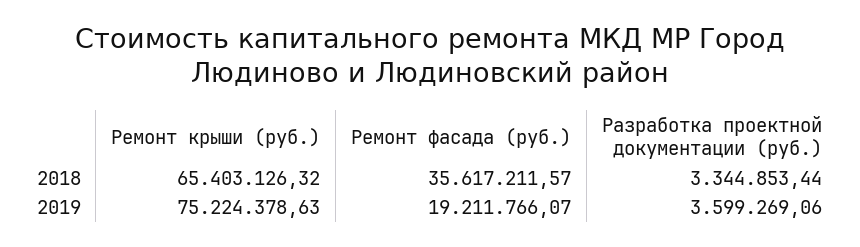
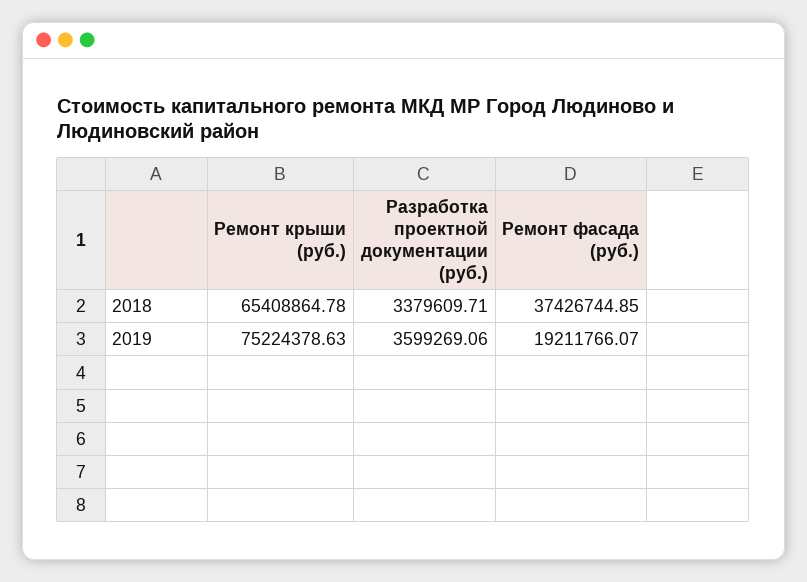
Ремонт крыши (руб.), 2018: 65403126.32 -> 65408864.78
Ремонт фасада (руб.), 2018: 35617211.57 -> 37426744.85
Разработка проектной документации (руб.), 2018: 3344853.44 -> 3379609.71

